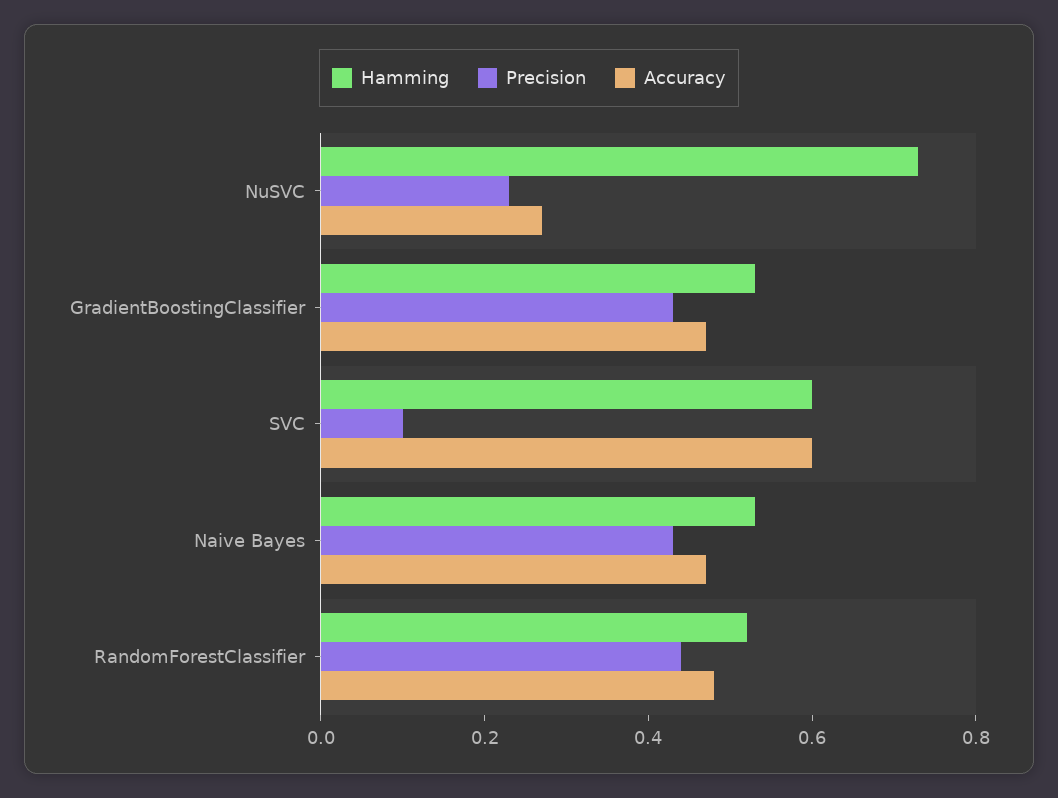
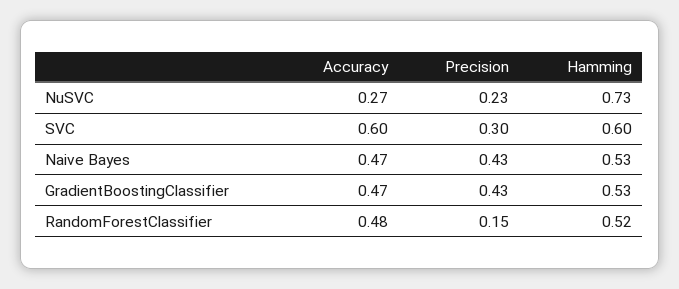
Precision, SVC: 0.1 -> 0.3
Precision, RandomForestClassifier: 0.45 -> 0.15

